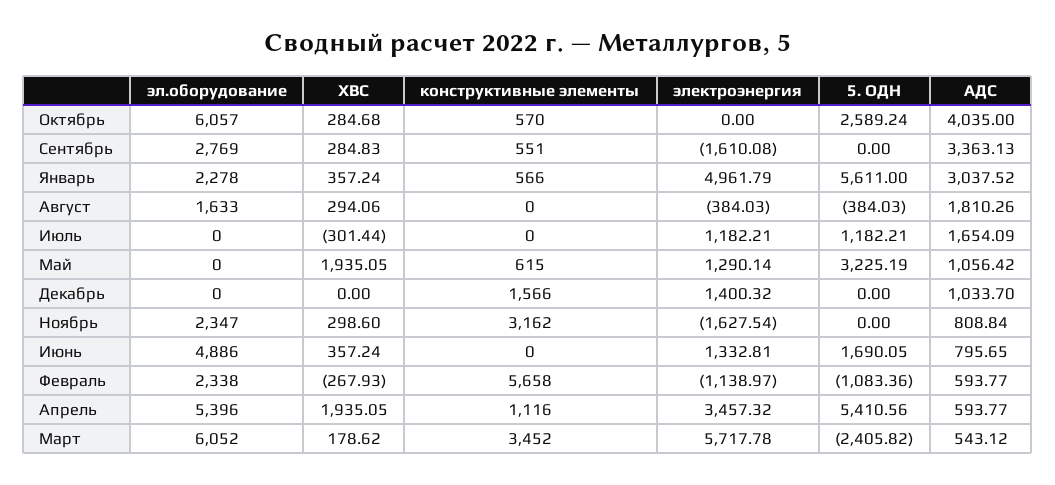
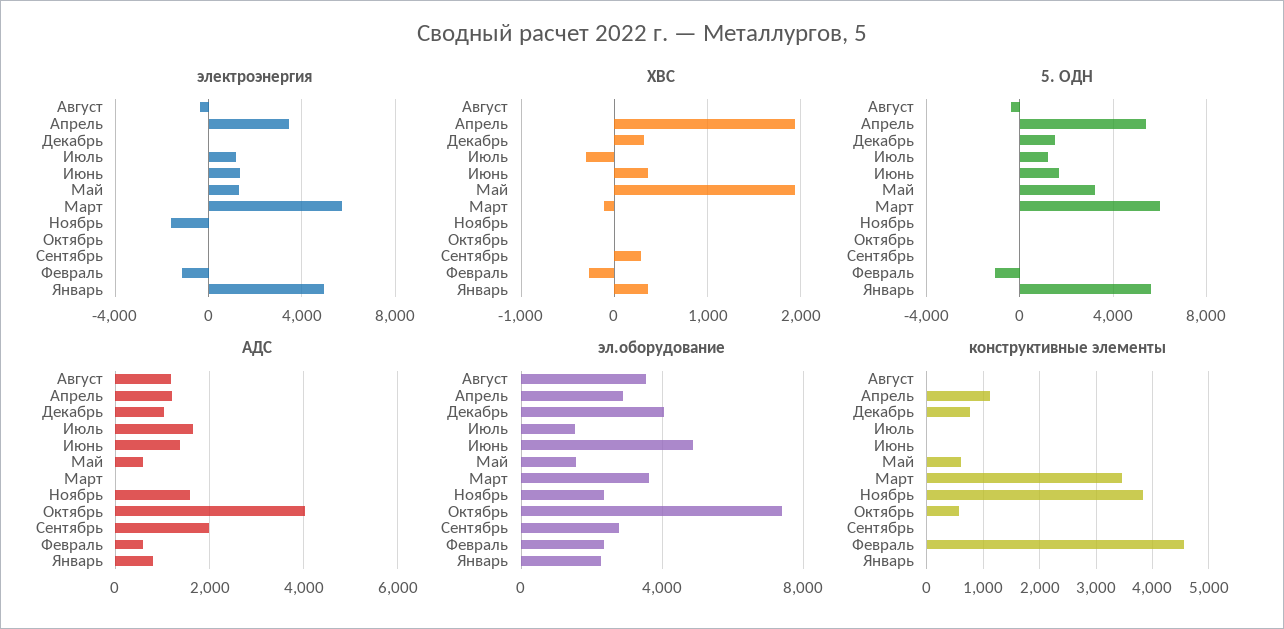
эл.оборудование, Октябрь: 6057 -> 7500
ХВС, Октябрь: 284.68 -> 0
5. ОДН, Октябрь: 2589.24 -> 0
конструктивные элементы, Сентябрь: 551 -> 0
электроэнергия, Сентябрь: -1610.08 -> 0
АДС, Сентябрь: 3363.13 -> 2000
конструктивные элементы, Январь: 566 -> 0
АДС, Январь: 3037.52 -> 800
эл.оборудование, Август: 1633 -> 3500
ХВС, Август: 294.06 -> 0
АДС, Август: 1810.26 -> 1200
эл.оборудование, Июль: 0 -> 1500
эл.оборудование, Май: 0 -> 1500
АДС, Май: 1056.42 -> 600
эл.оборудование, Декабрь: 0 -> 4000
ХВС, Декабрь: 0 -> 300
конструктивные элементы, Декабрь: 1566 -> 800
электроэнергия, Декабрь: 1400.32 -> 0
5. ОДН, Декабрь: 0 -> 1500
ХВС, Ноябрь: 298.6 -> 0
конструктивные элементы, Ноябрь: 3162 -> 3800
АДС, Ноябрь: 808.84 -> 1600
АДС, Июнь: 795.65 -> 1400
конструктивные элементы, Февраль: 5658 -> 4600
эл.оборудование, Апрель: 5396 -> 3000
АДС, Апрель: 593.77 -> 1200
эл.оборудование, Март: 6052 -> 3500
ХВС, Март: 178.62 -> -100
5. ОДН, Март: -2405.82 -> 6000
АДС, Март: 543.12 -> 0

